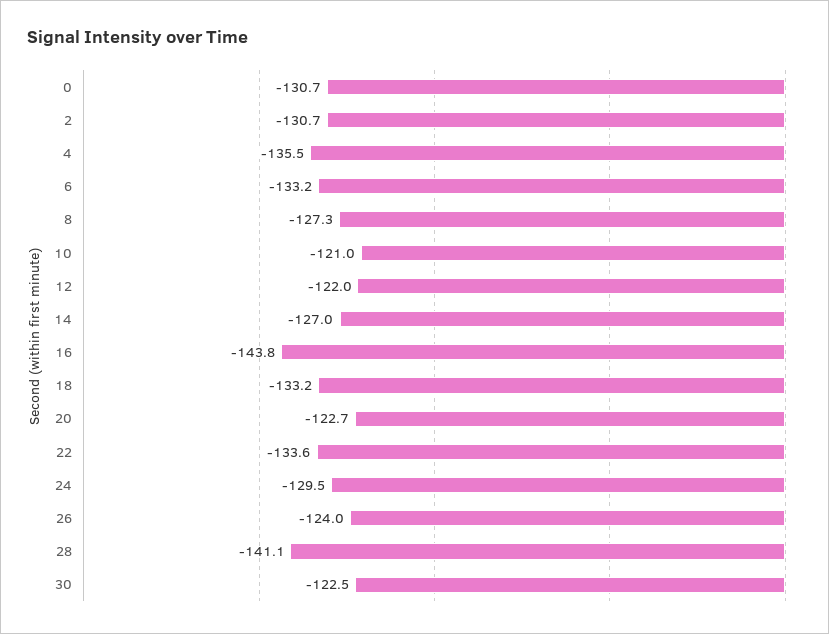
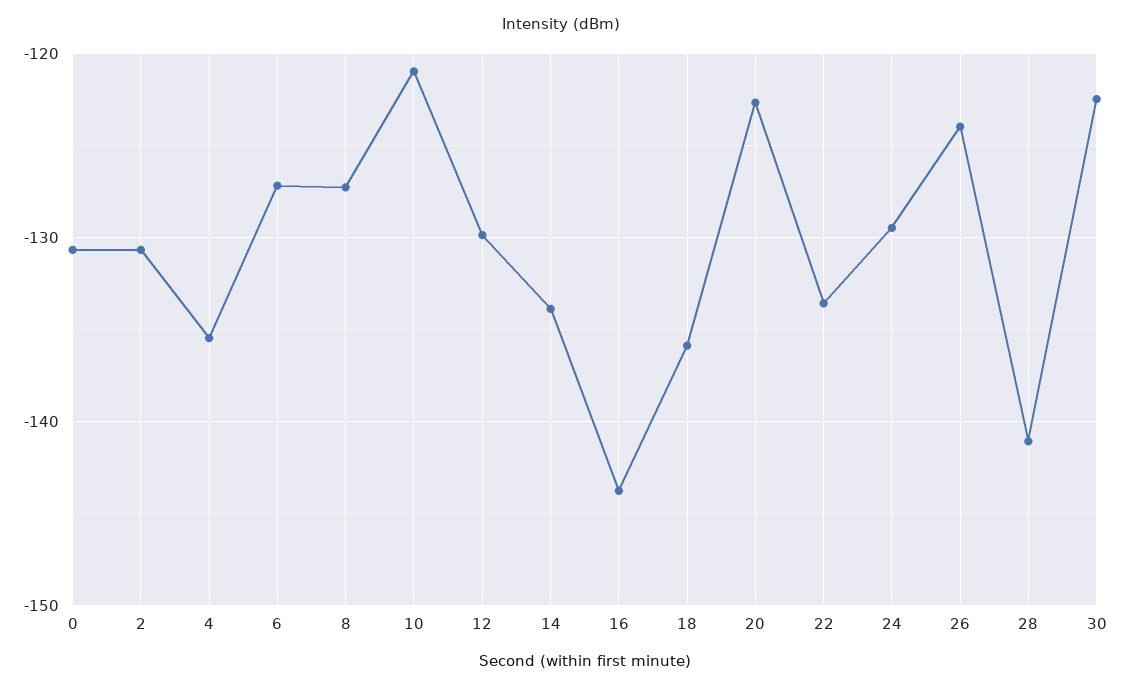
6: -133.2 -> -127
12: -122 -> -130
14: -127 -> -134
18: -133.2 -> -136

